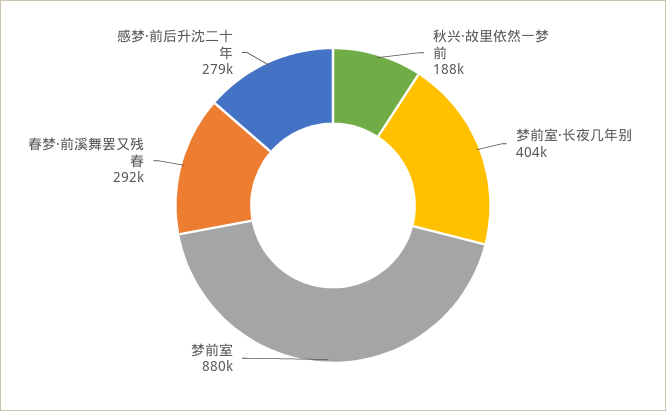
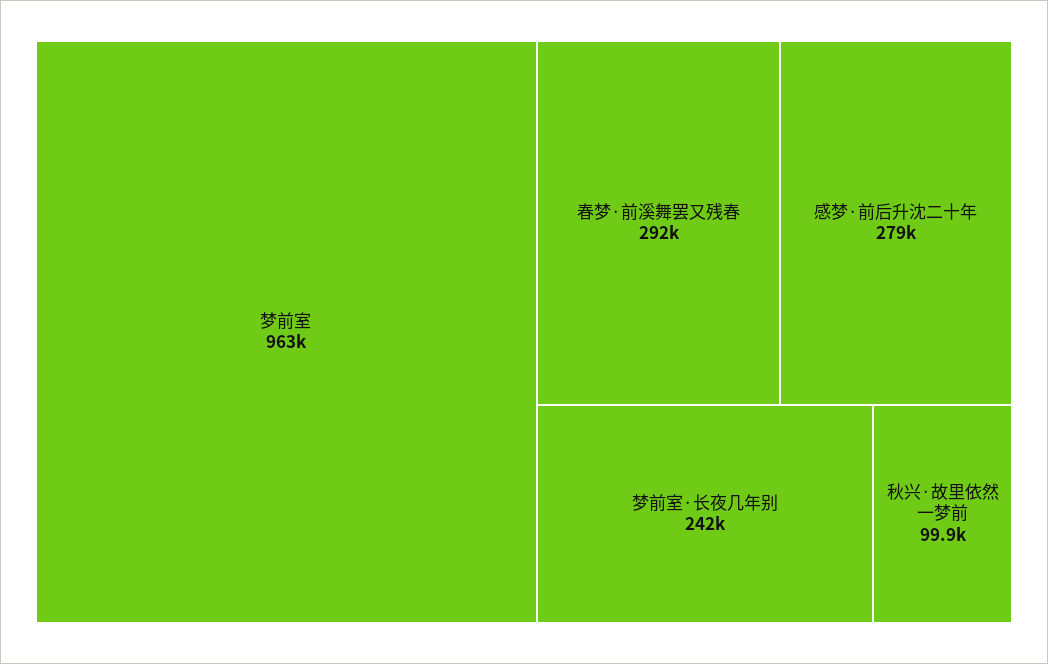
秋兴·故里依然一梦前: 188000 -> 99900
梦前室·长夜几年别: 404000 -> 242000
梦前室: 880000 -> 963000

